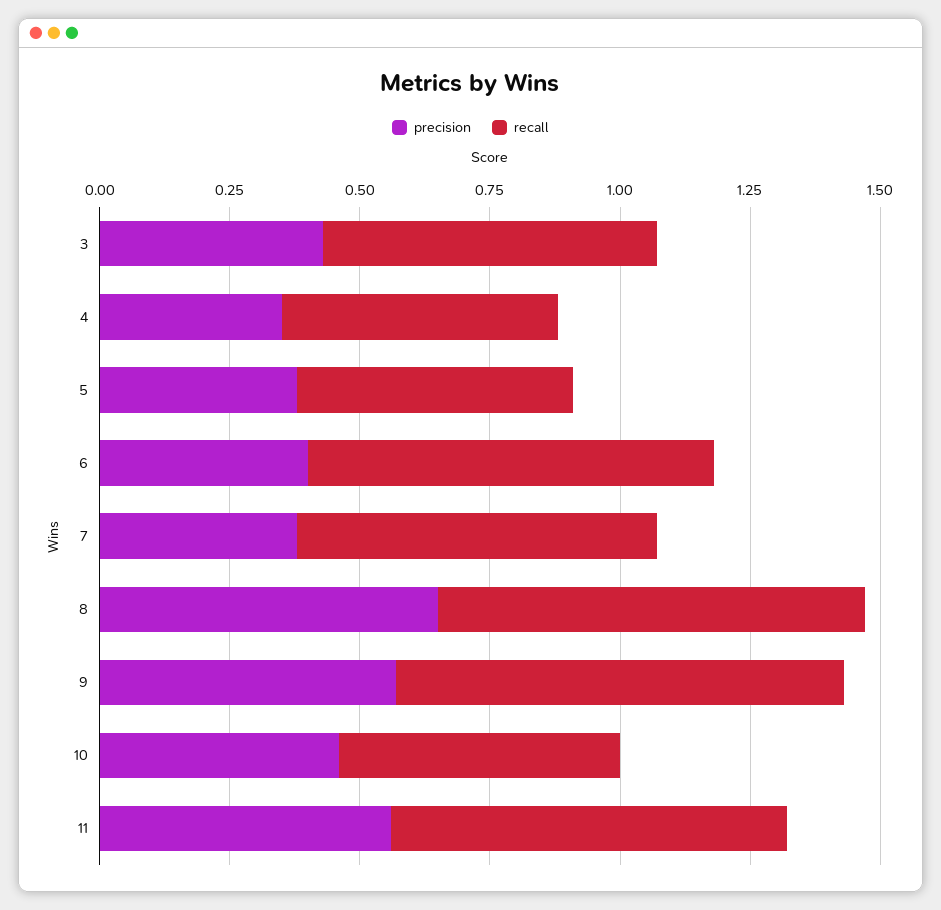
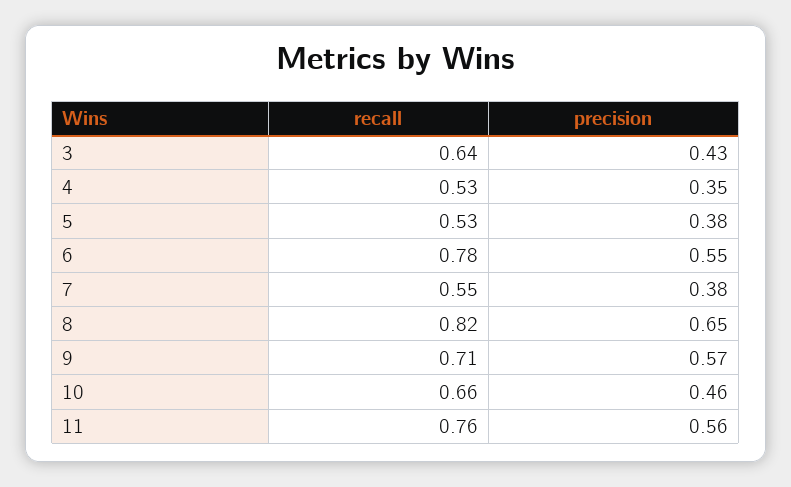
precision, 6: 0.4 -> 0.55
recall, 7: 0.7 -> 0.55
recall, 9: 0.85 -> 0.71
recall, 10: 0.55 -> 0.66

